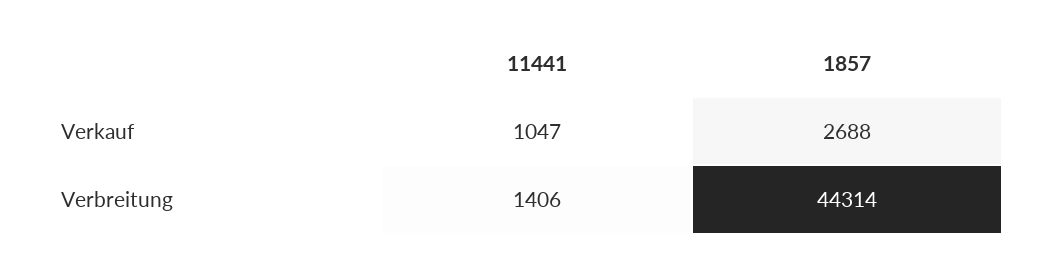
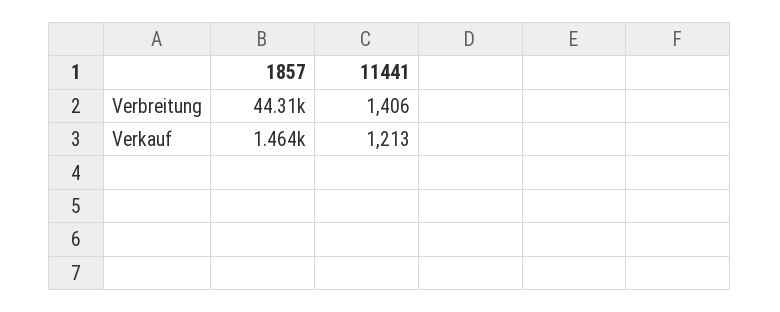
11441, Verkauf: 1047 -> 1213
1857, Verkauf: 2688 -> 1464

